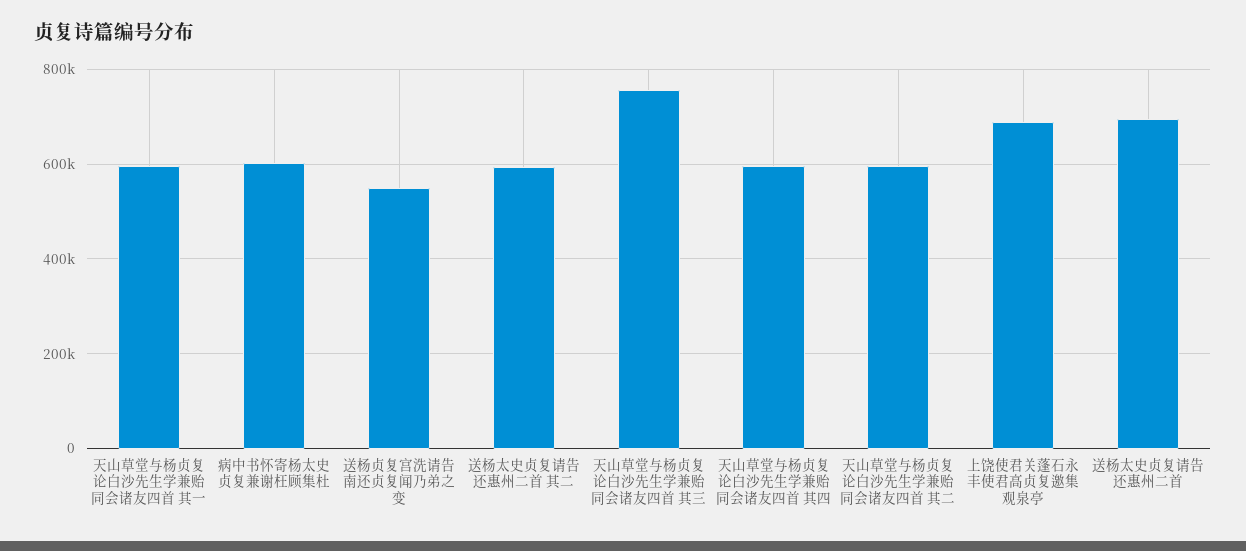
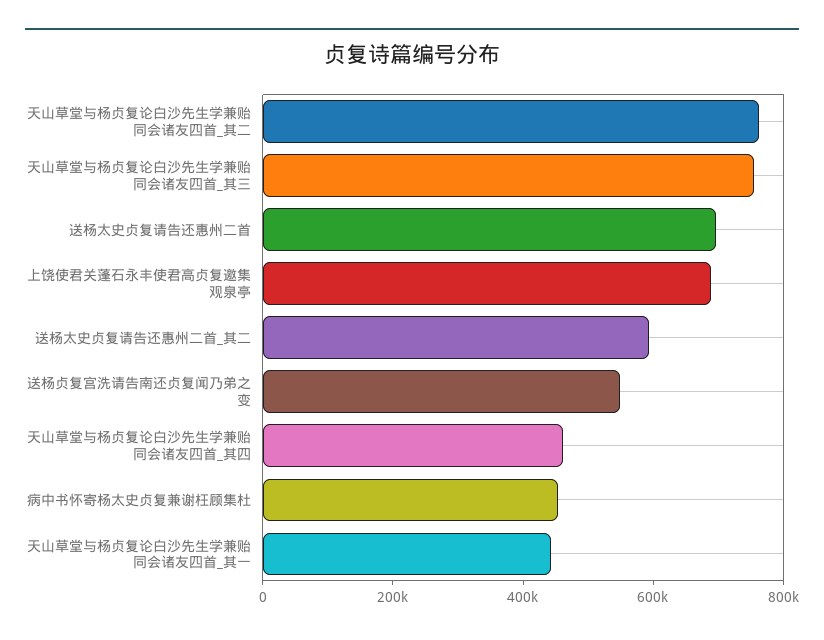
天山草堂与杨贞复论白沙先生学兼贻同会诸友四首 其一: 600000 -> 450000
病中书怀寄杨太史贞复兼谢枉顾集杜: 600000 -> 450000
天山草堂与杨贞复论白沙先生学兼贻同会诸友四首 其四: 600000 -> 450000
天山草堂与杨贞复论白沙先生学兼贻同会诸友四首 其二: 600000 -> 750000

